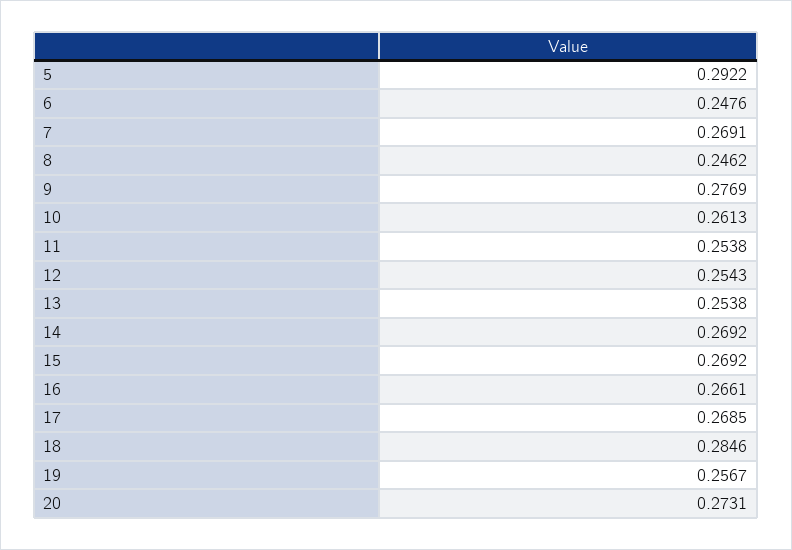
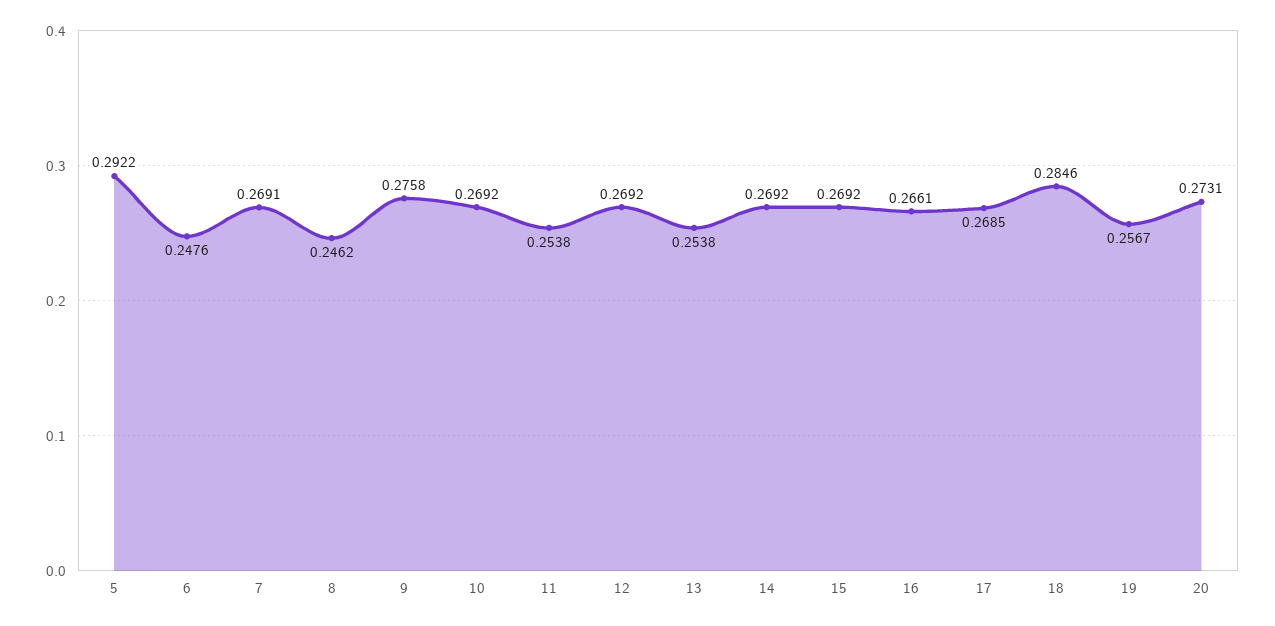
9: 0.2769 -> 0.2758
10: 0.2613 -> 0.2692
12: 0.2543 -> 0.2692

